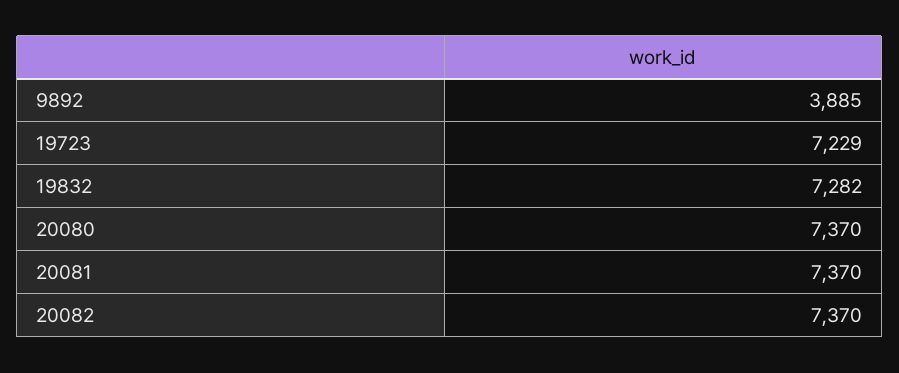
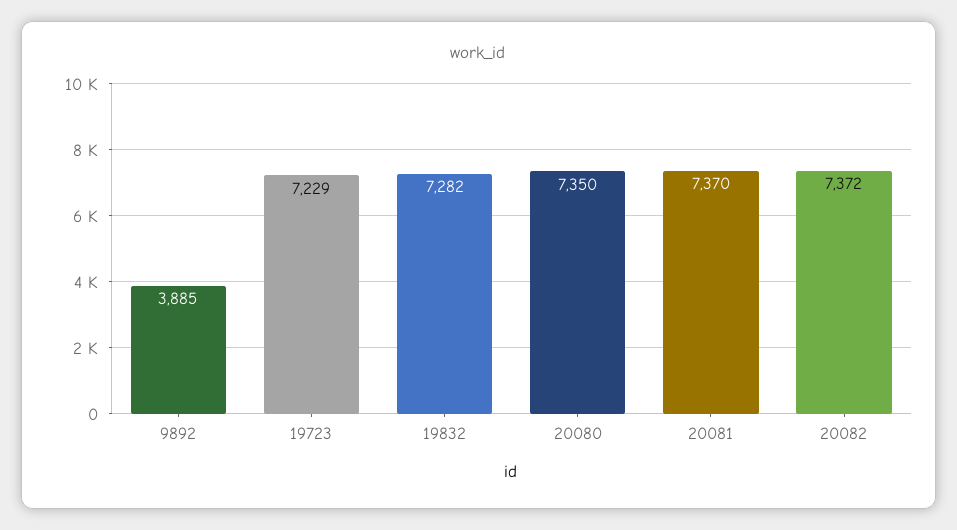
20080: 7370 -> 7350
20082: 7370 -> 7372

